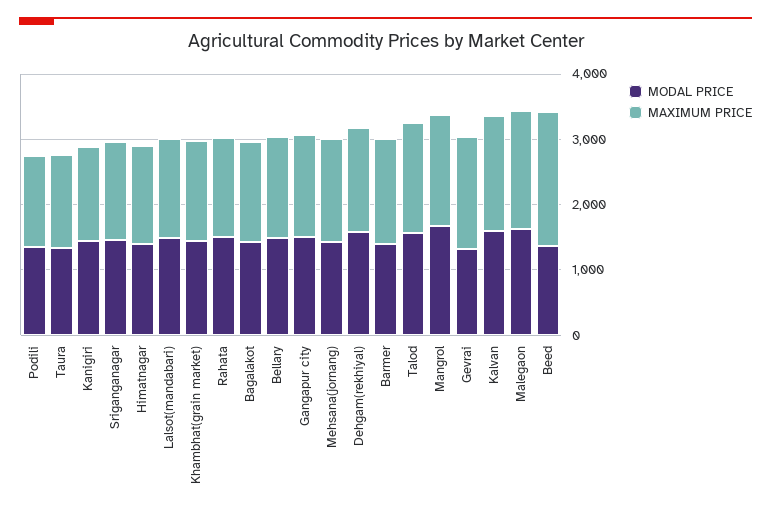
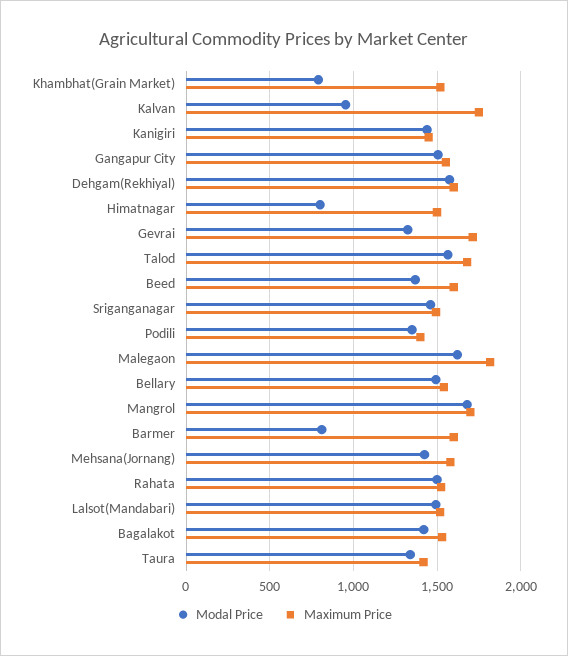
MODAL PRICE, Himatnagar: 1400 -> 800
MODAL PRICE, Khambhat(grain market): 1400 -> 800
MODAL PRICE, Barmer: 1400 -> 800
MODAL PRICE, Kalvan: 1600 -> 950
MAXIMUM PRICE, Beed: 2000 -> 1600

